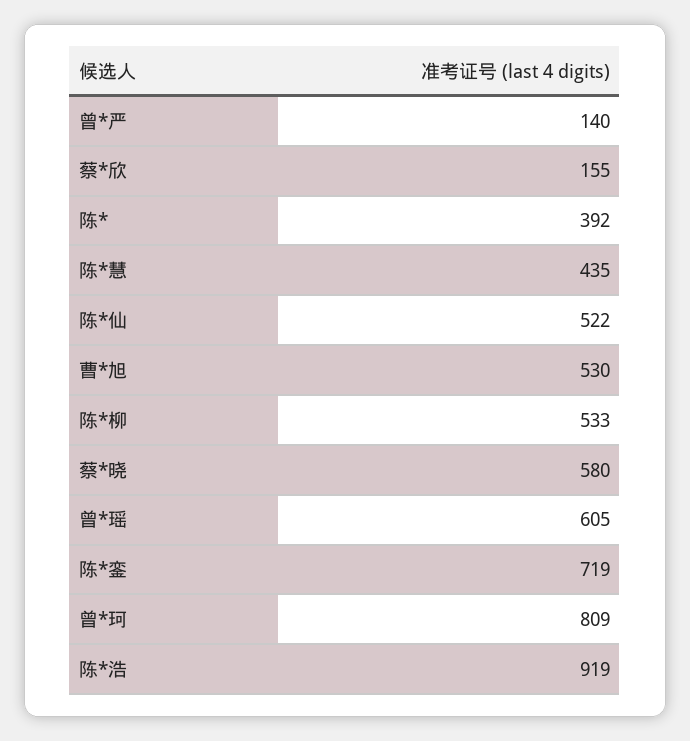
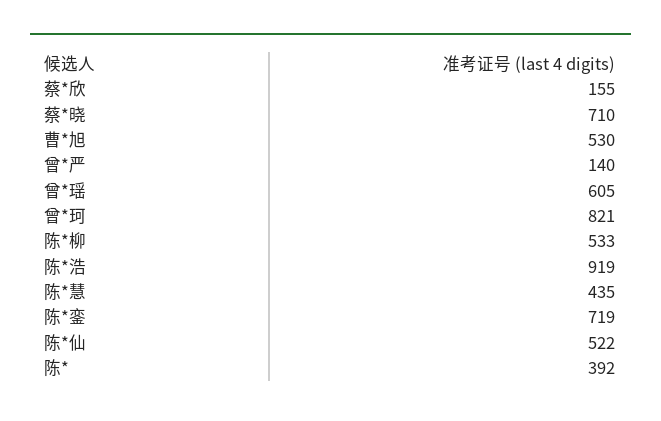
蔡*晓: 580 -> 710
曾*珂: 809 -> 821

